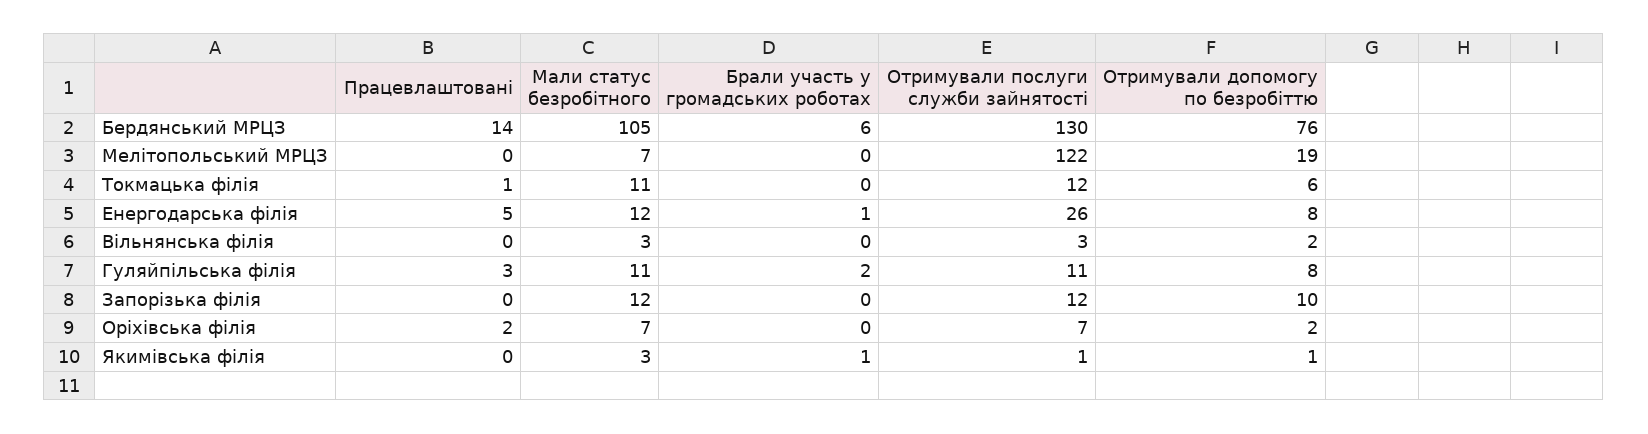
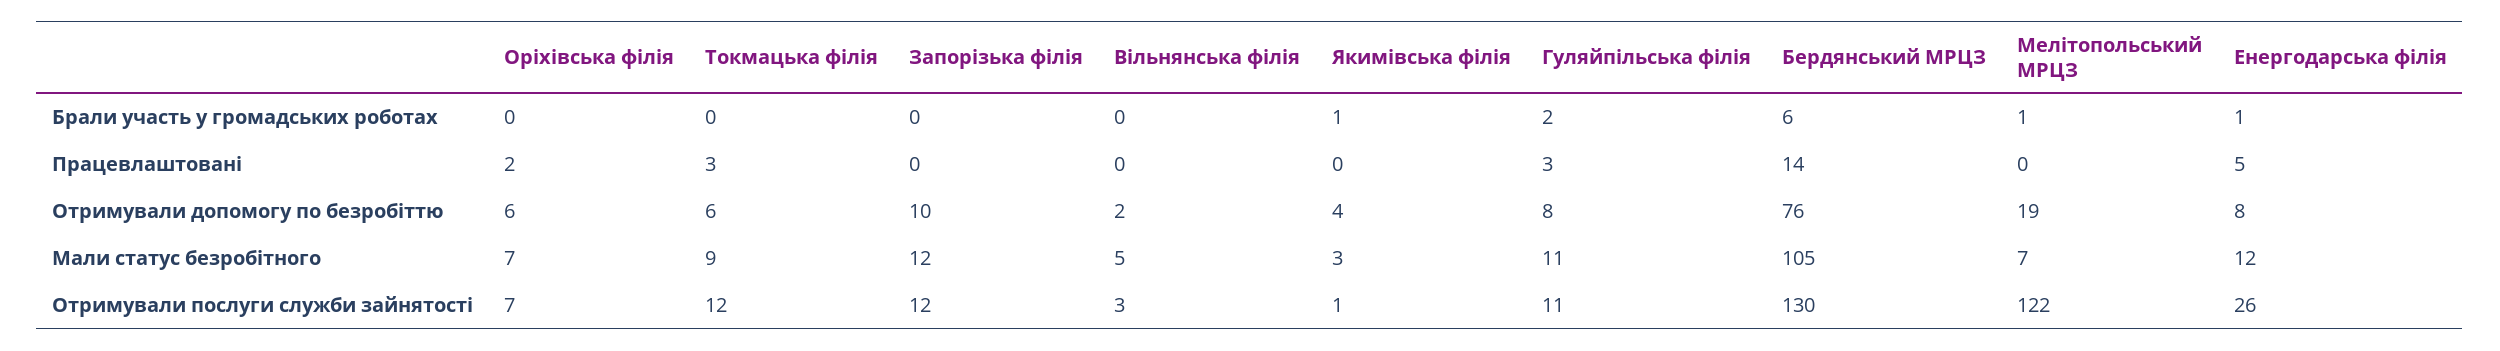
Брали участь у громадських роботах, Мелітопольський МРЦЗ: 0 -> 1
Працевлаштовані, Токмацька філія: 1 -> 3
Мали статус безробітного, Токмацька філія: 11 -> 9
Мали статус безробітного, Вільнянська філія: 3 -> 5
Отримували допомогу по безробіттю, Оріхівська філія: 2 -> 6
Отримували допомогу по безробіттю, Якимівська філія: 1 -> 4

